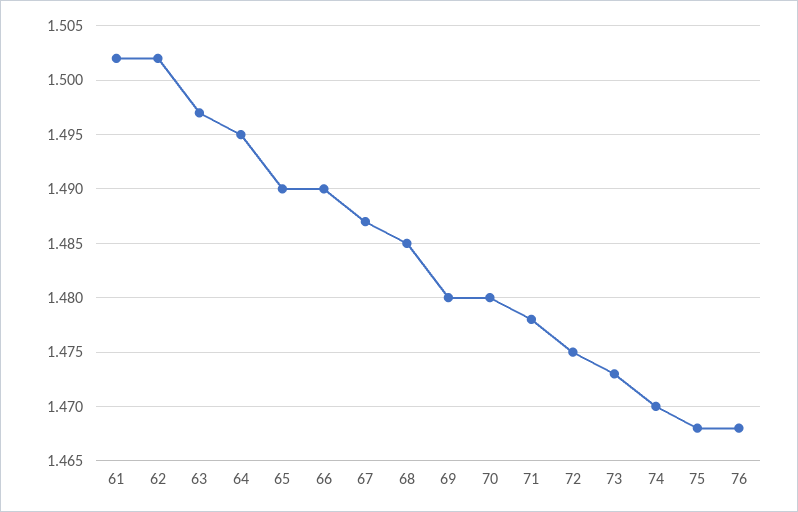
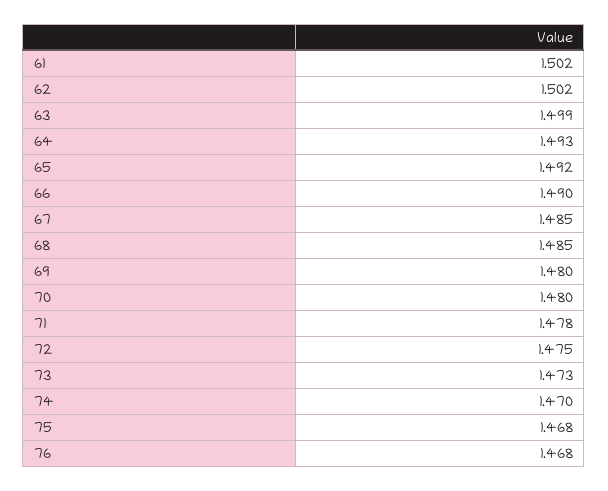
63: 1.497 -> 1.499
64: 1.495 -> 1.493
65: 1.49 -> 1.492
67: 1.487 -> 1.485

